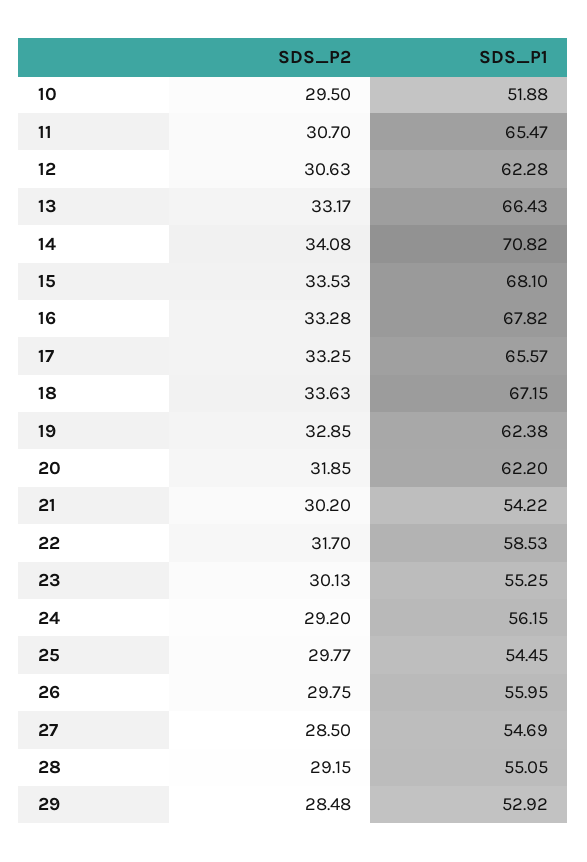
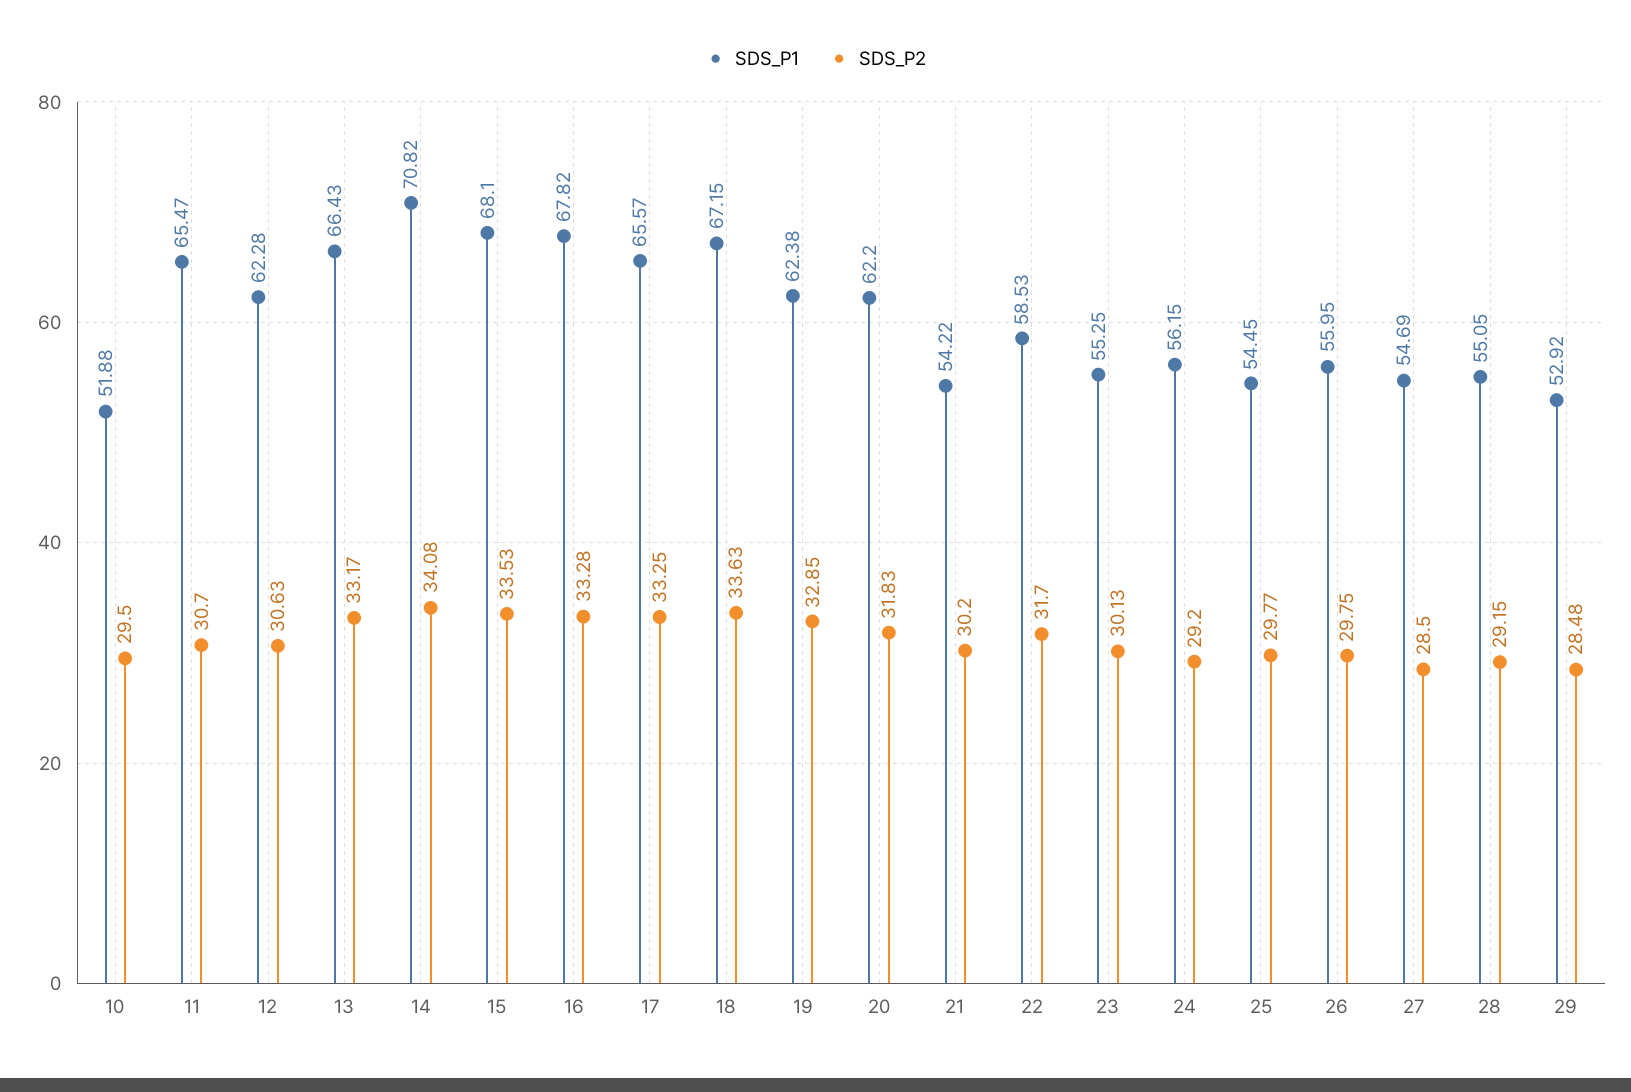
SDS_P2, 20: 31.85 -> 31.83

